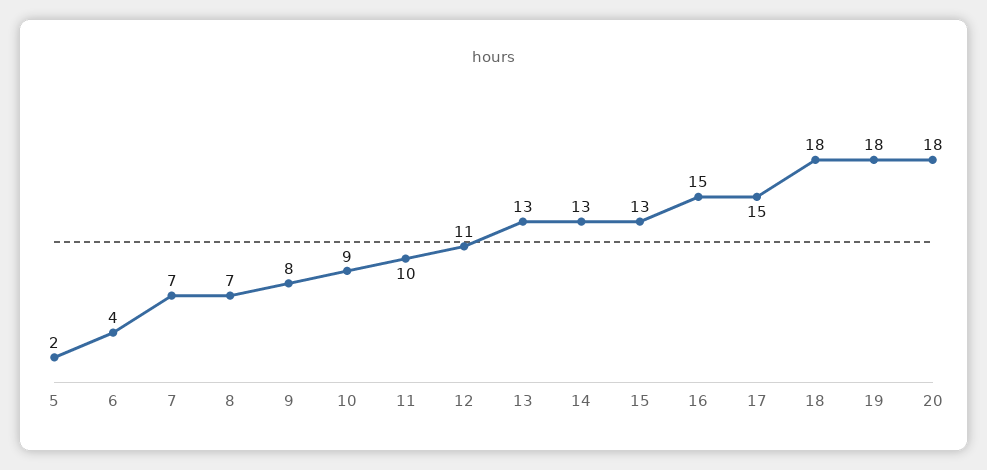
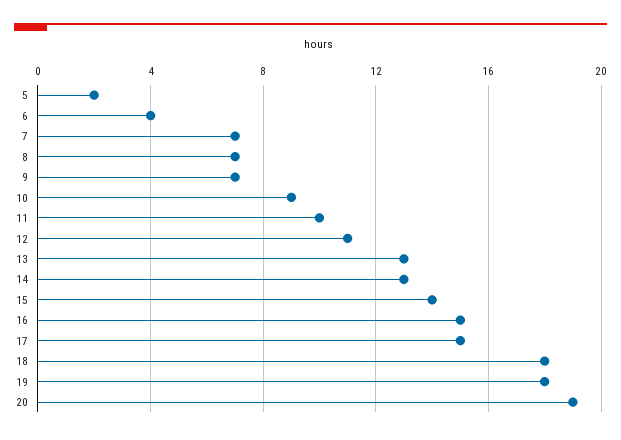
9: 8 -> 7
15: 13 -> 14
20: 18 -> 19

